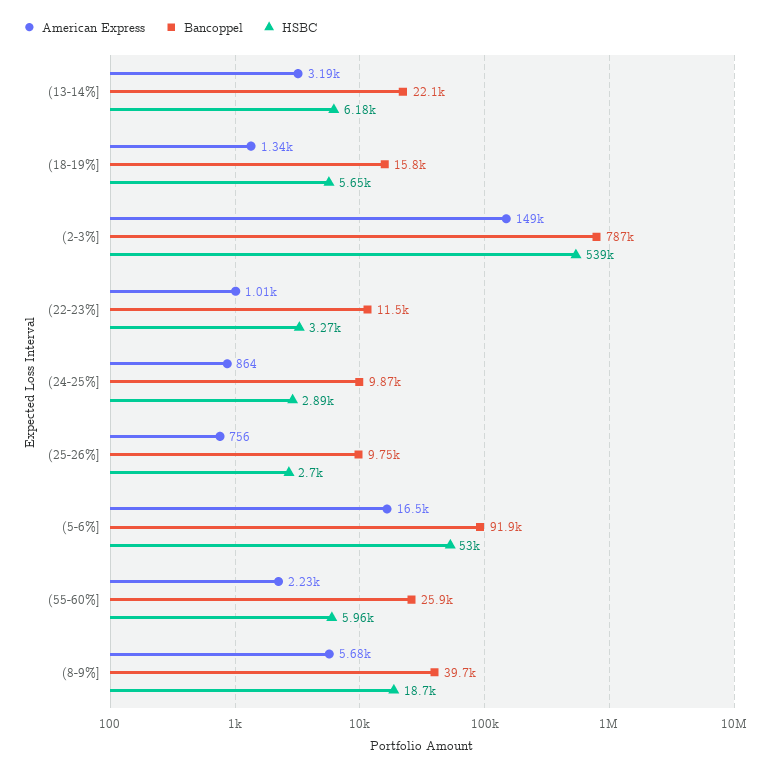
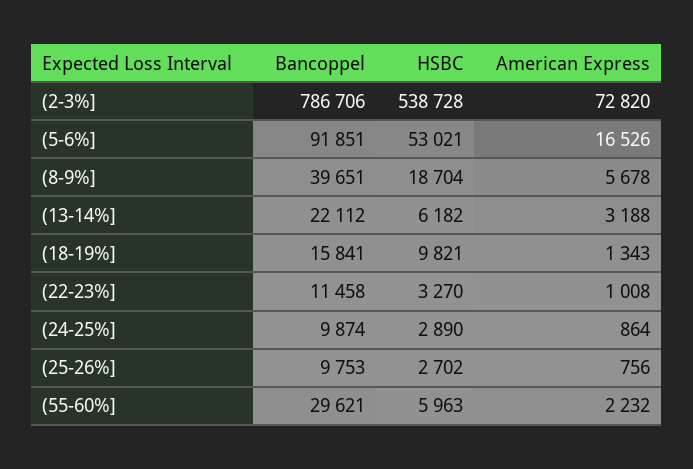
HSBC, (18-19%]: 5650 -> 9821
American Express, (2-3%]: 149000 -> 72820
Bancoppel, (55-60%]: 25900 -> 29621

